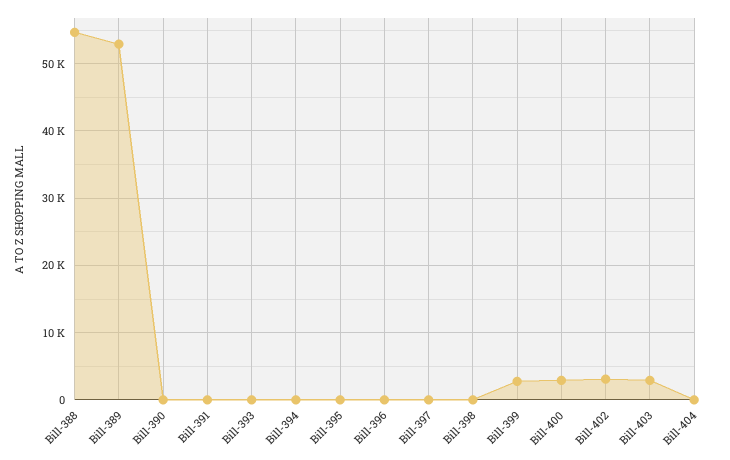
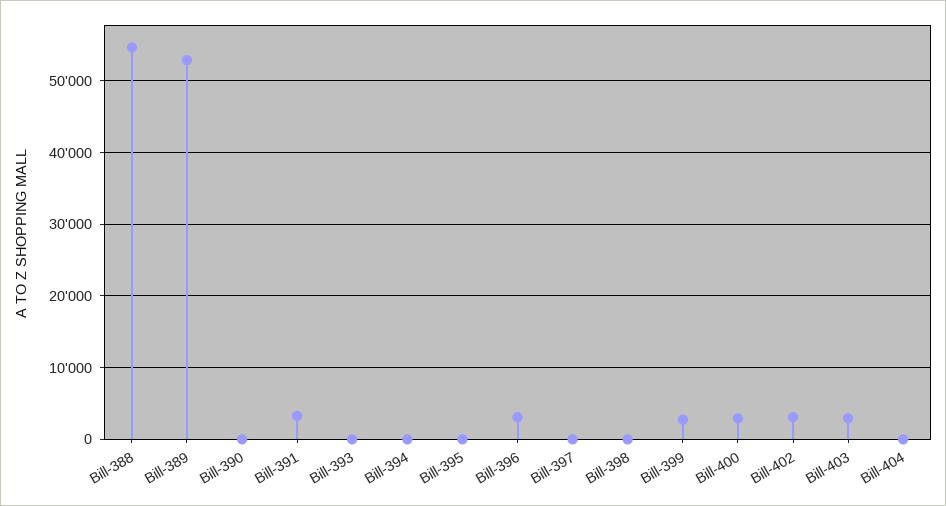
Bill-391: 0 -> 3000
Bill-396: 0 -> 3000

